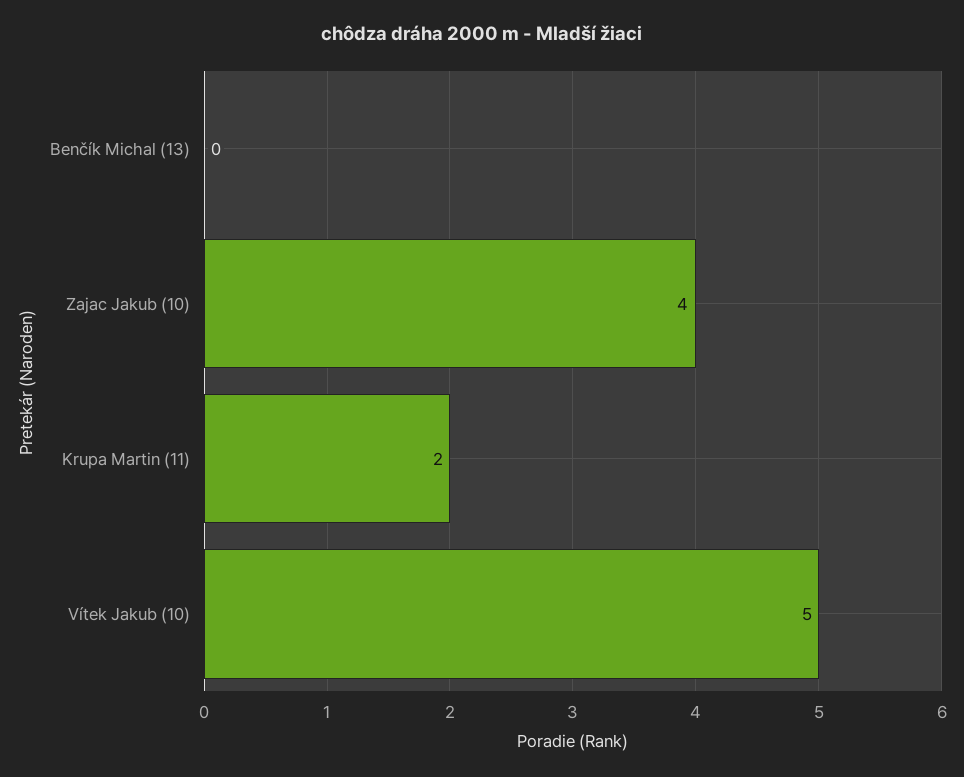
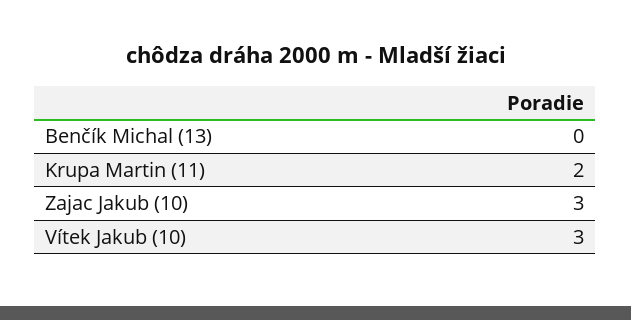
Zajac Jakub (10): 4 -> 3
Vítek Jakub (10): 5 -> 3

